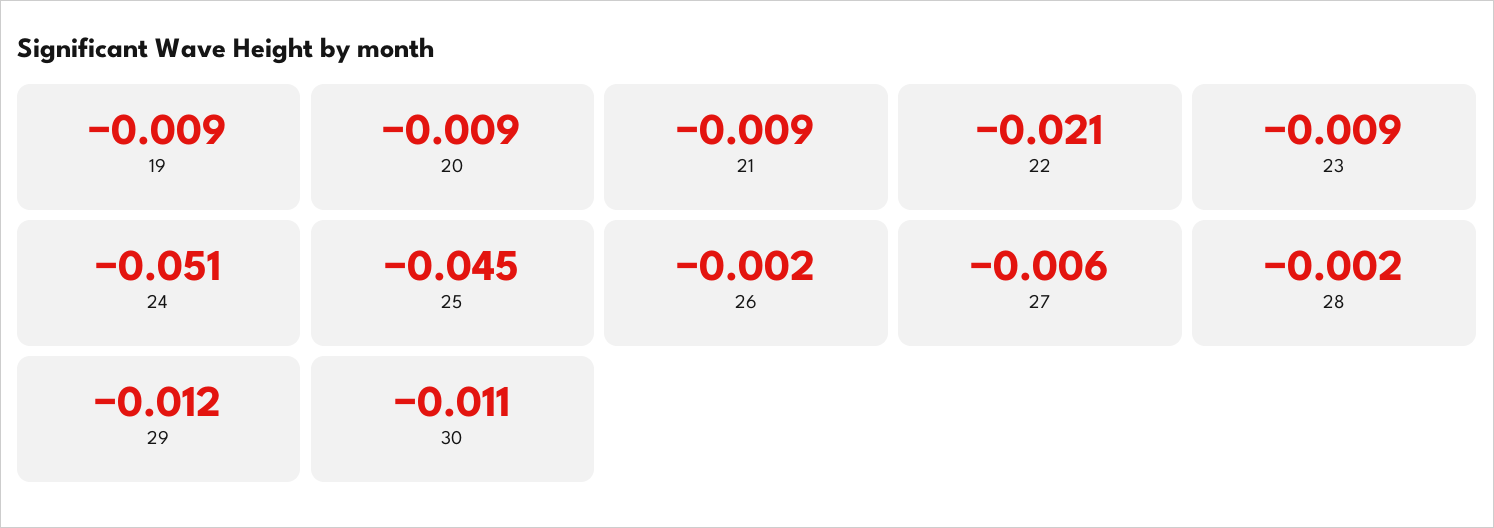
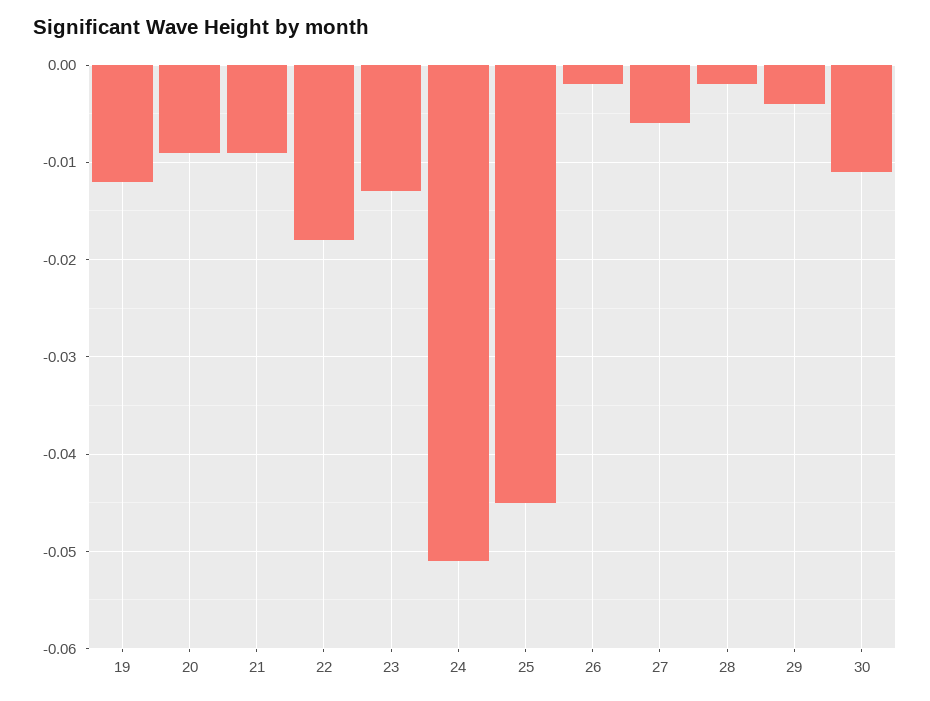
19: -0.009 -> -0.012
22: -0.021 -> -0.018
23: -0.009 -> -0.013
29: -0.012 -> -0.004

